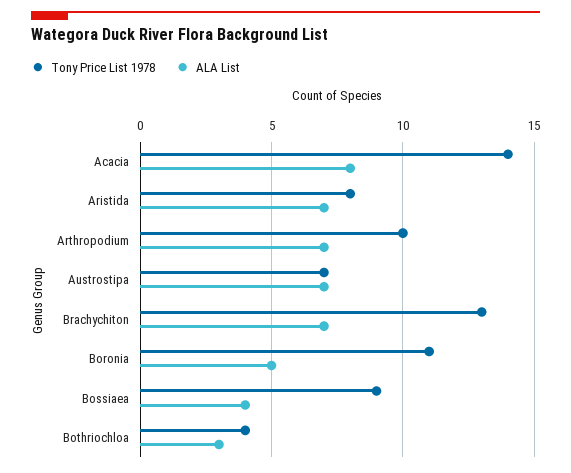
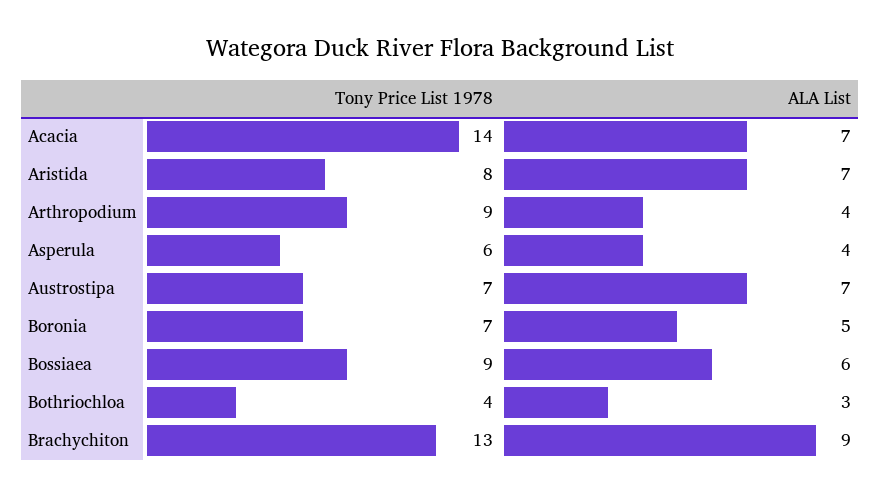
ALA List, Acacia: 8 -> 7
Tony Price List 1978, Arthropodium: 10 -> 9
ALA List, Arthropodium: 7 -> 4
ALA List, Brachychiton: 7 -> 9
Tony Price List 1978, Boronia: 11 -> 7
ALA List, Bossiaea: 4 -> 6
Tony Price List 1978, Asperula: none -> 6
ALA List, Asperula: none -> 4

